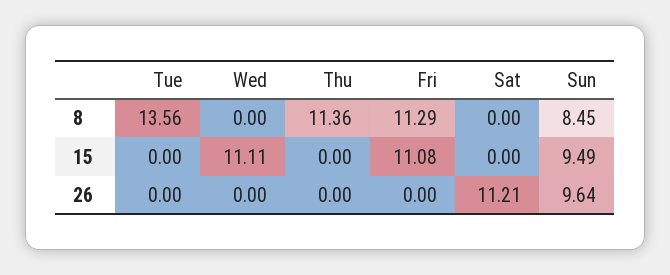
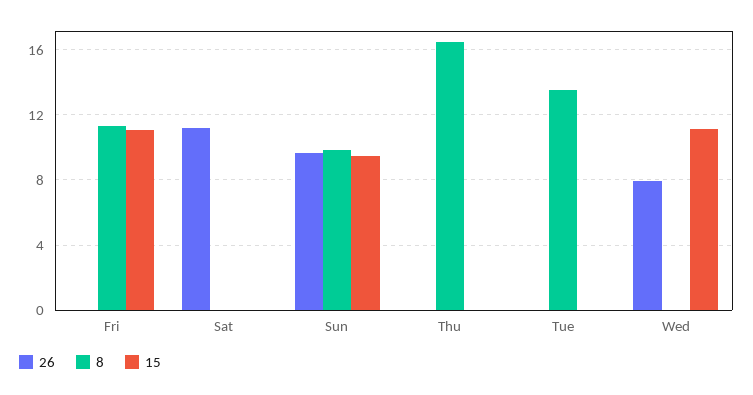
8, Thu: 11.36 -> 16.5
8, Sun: 8.45 -> 10
26, Wed: 0 -> 8

